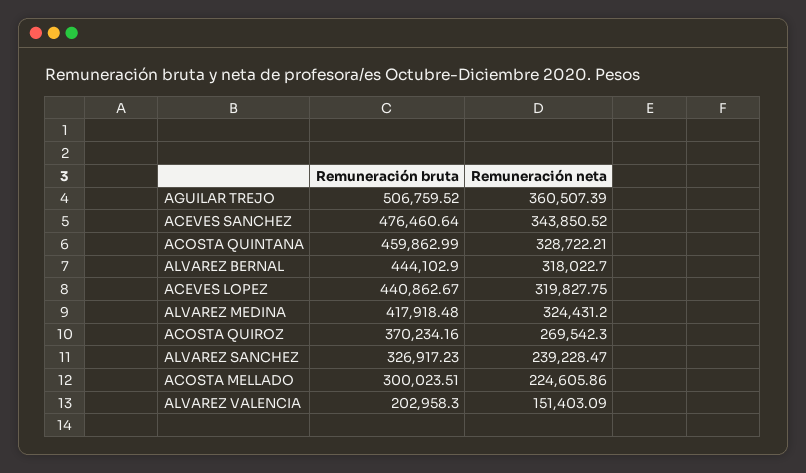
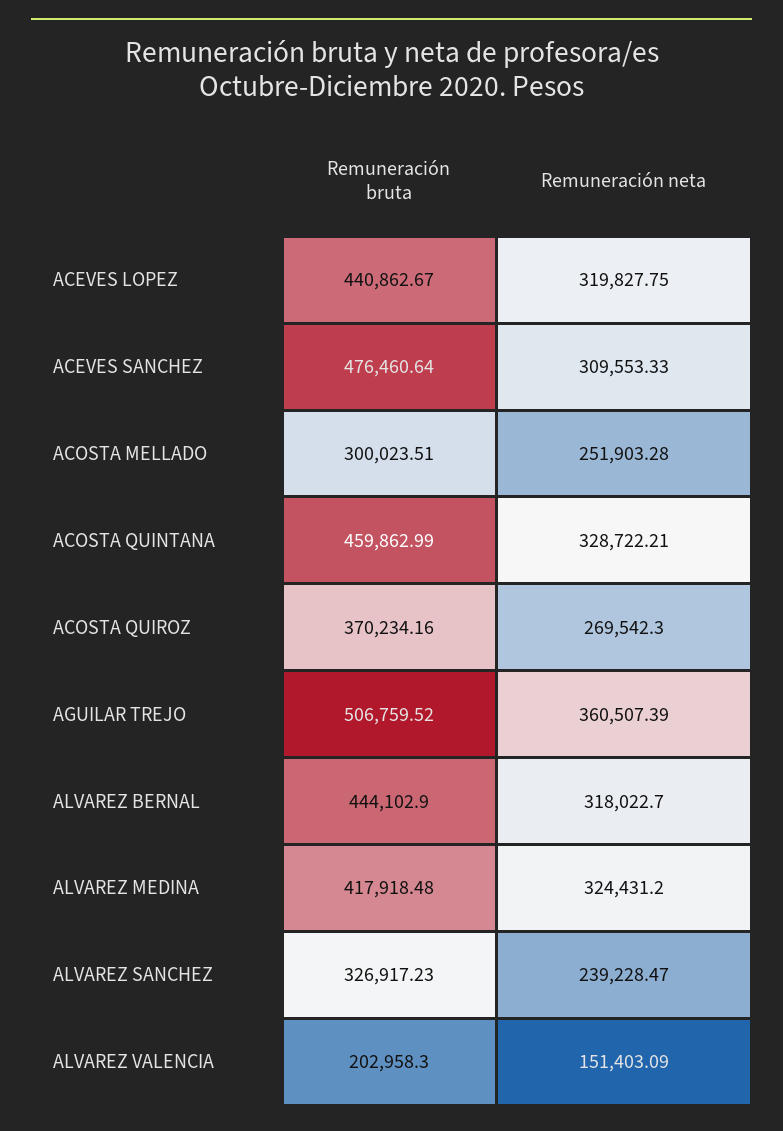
Remuneración neta, ACEVES SANCHEZ: 343850.52 -> 309553.33
Remuneración neta, ACOSTA MELLADO: 224605.86 -> 251903.28

